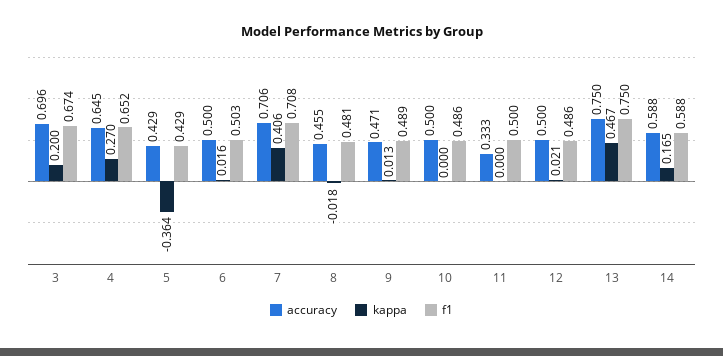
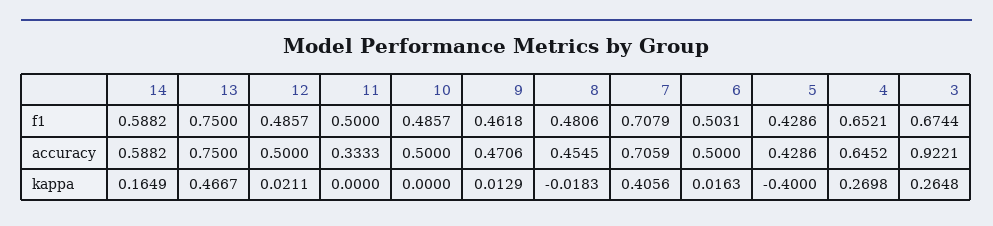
accuracy, 3: 0.696 -> 0.9221
kappa, 3: 0.2 -> 0.2648
kappa, 5: -0.364 -> -0.4
f1, 9: 0.489 -> 0.4618

